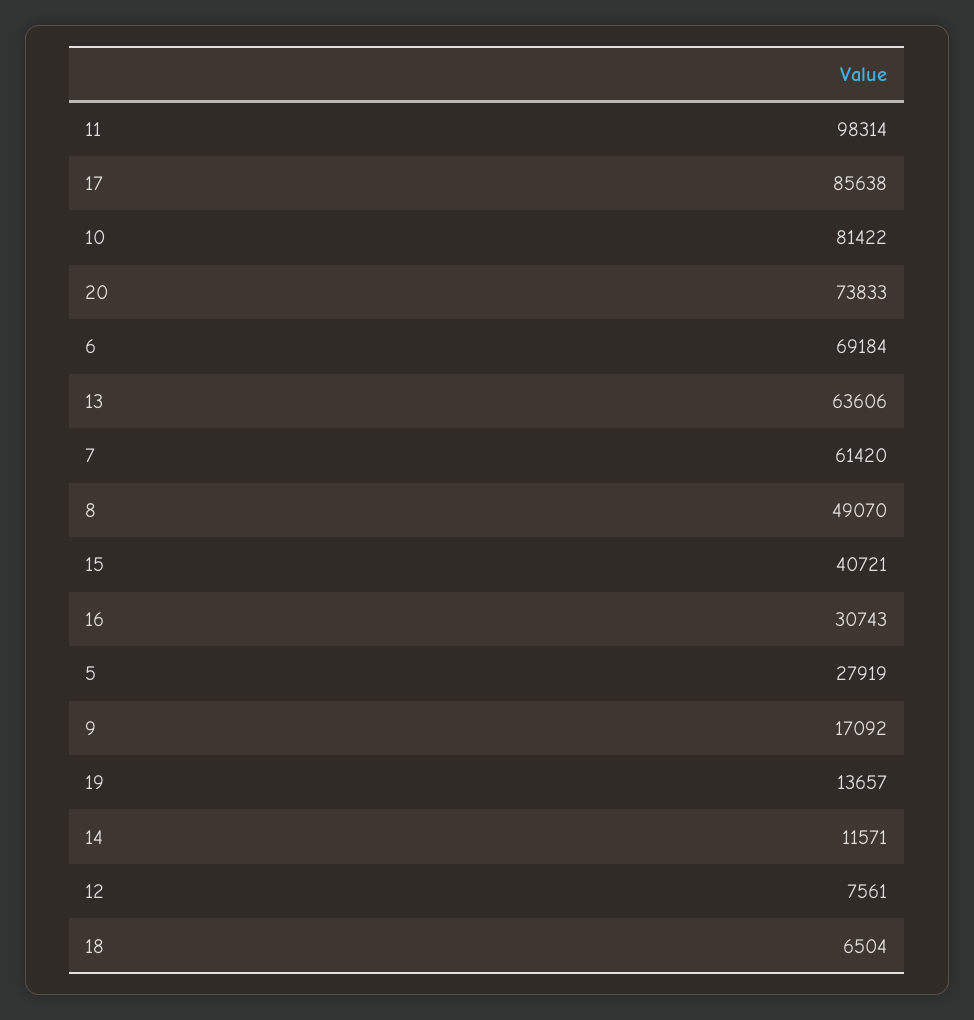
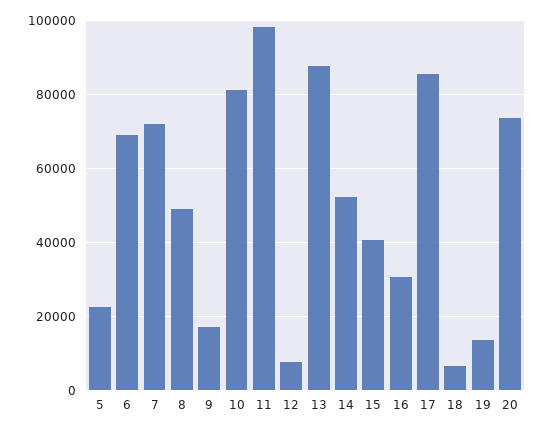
13: 63606 -> 88000
7: 61420 -> 72000
5: 27919 -> 22000
14: 11571 -> 52000

